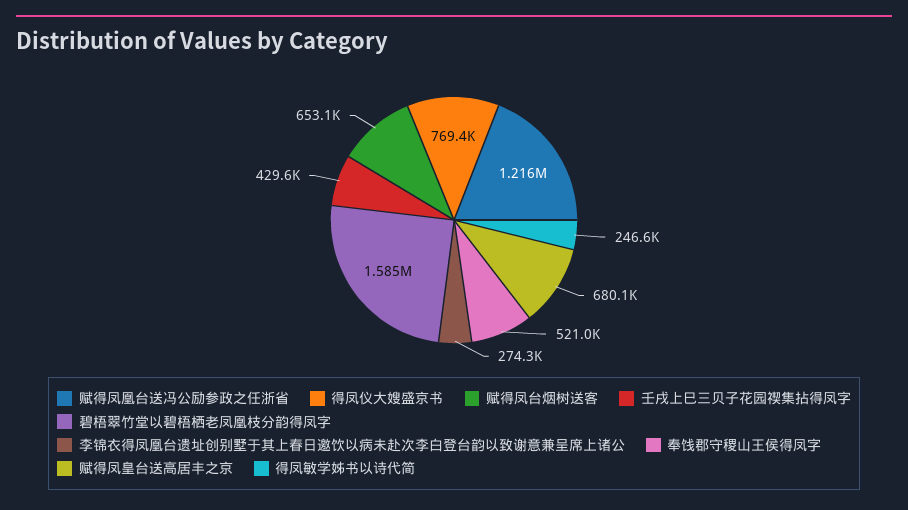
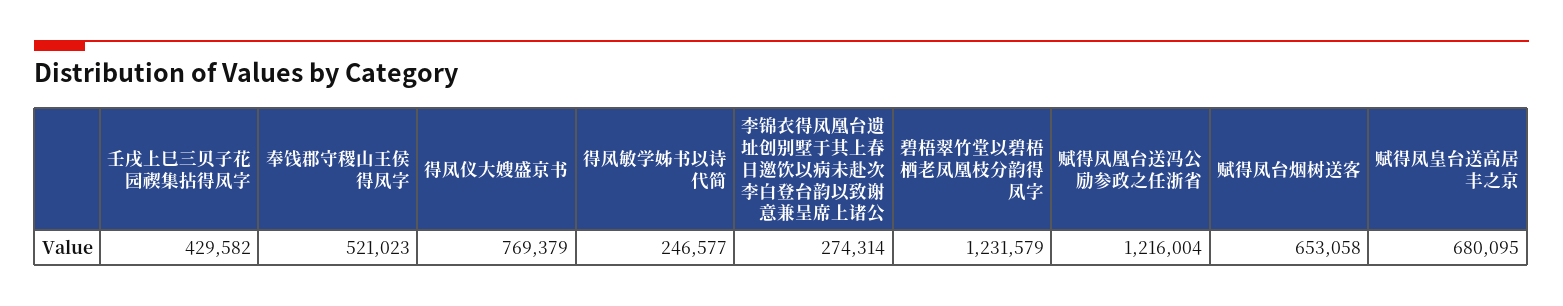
碧梧翠竹堂以碧梧栖老凤凰枝分韵得凤字: 1585000 -> 1231579

